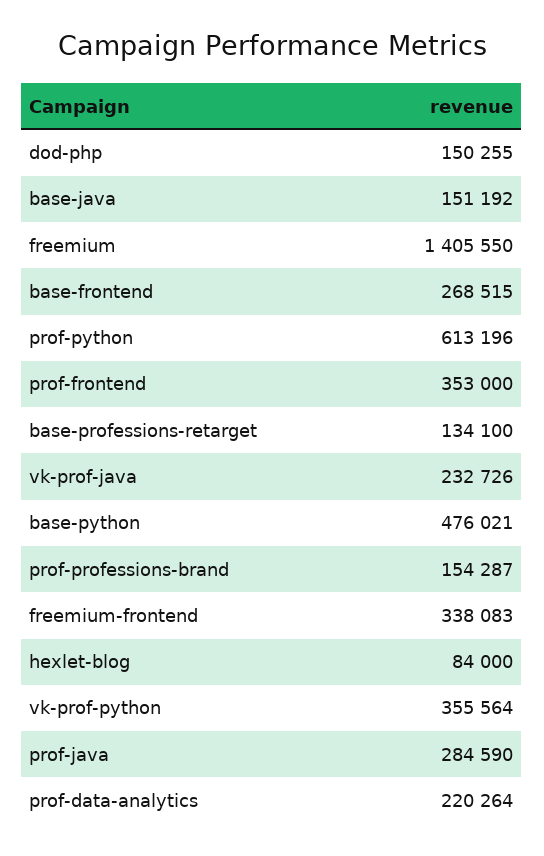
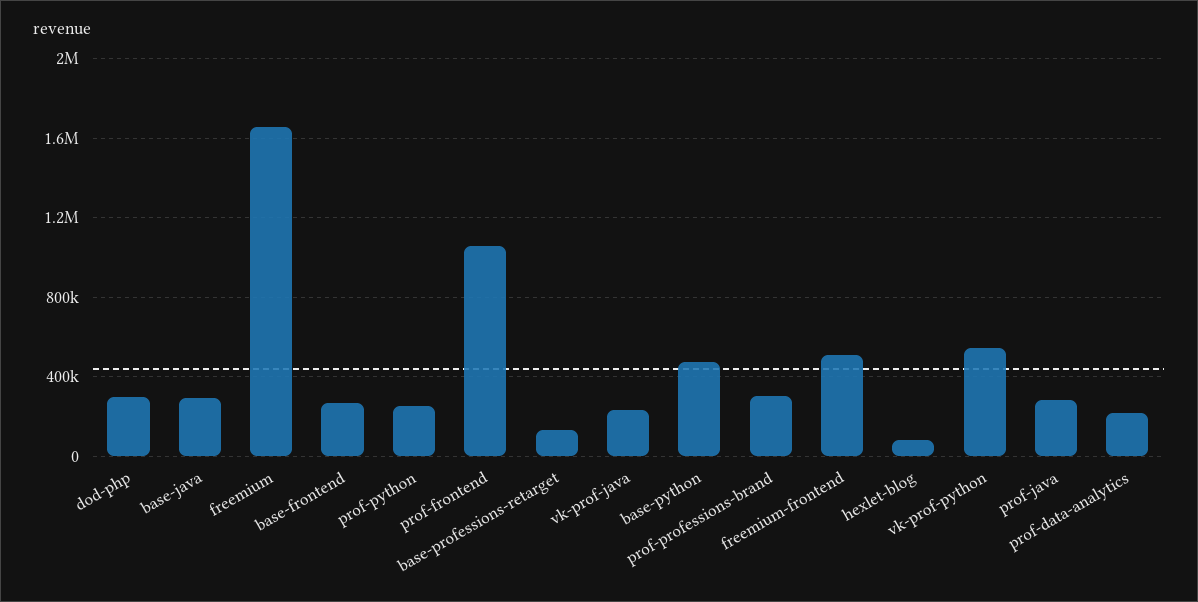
dod-php: 150255 -> 300000
base-java: 151192 -> 300000
freemium: 1405550 -> 1650000
prof-python: 613196 -> 250000
prof-frontend: 353000 -> 1050000
prof-professions-brand: 154287 -> 300000
freemium-frontend: 338083 -> 500000
vk-prof-python: 355564 -> 550000

